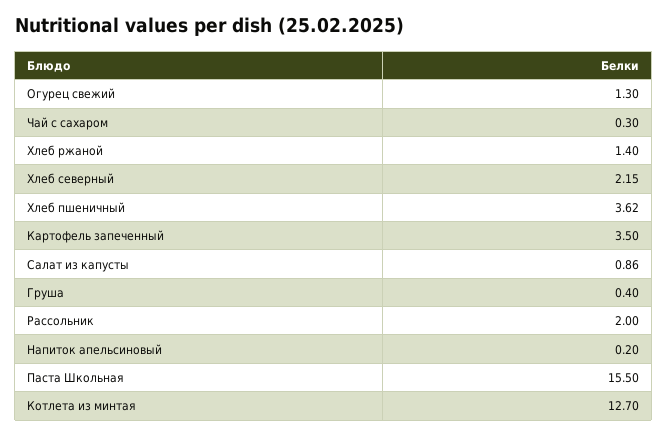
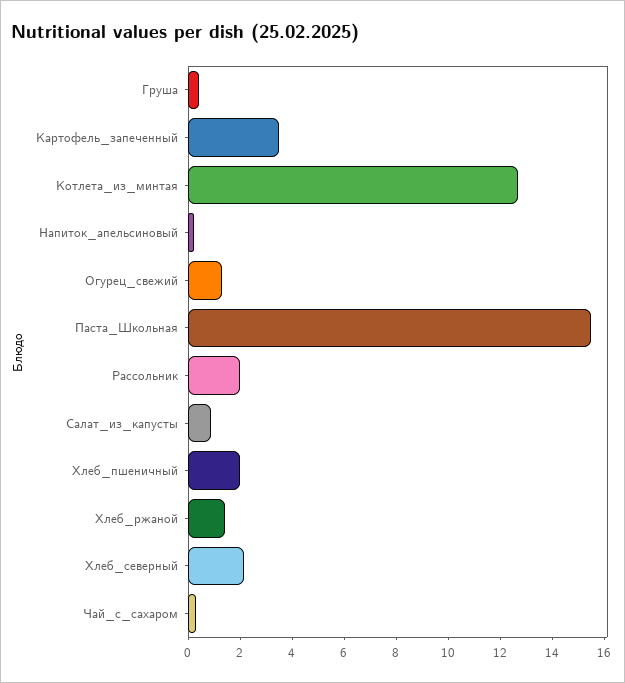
Хлеб пшеничный: 3.62 -> 2

